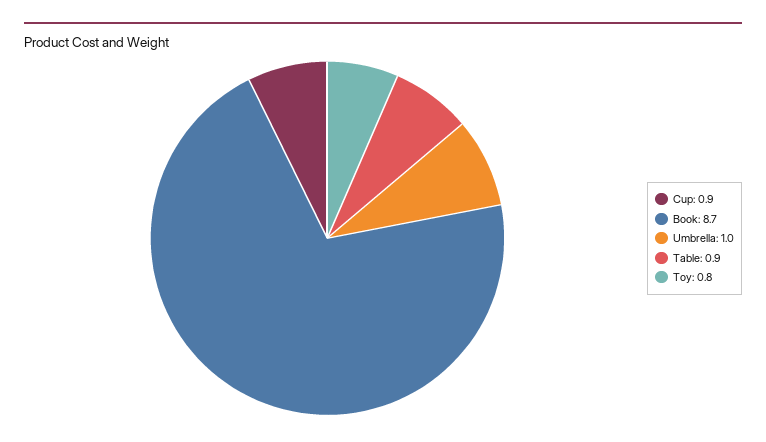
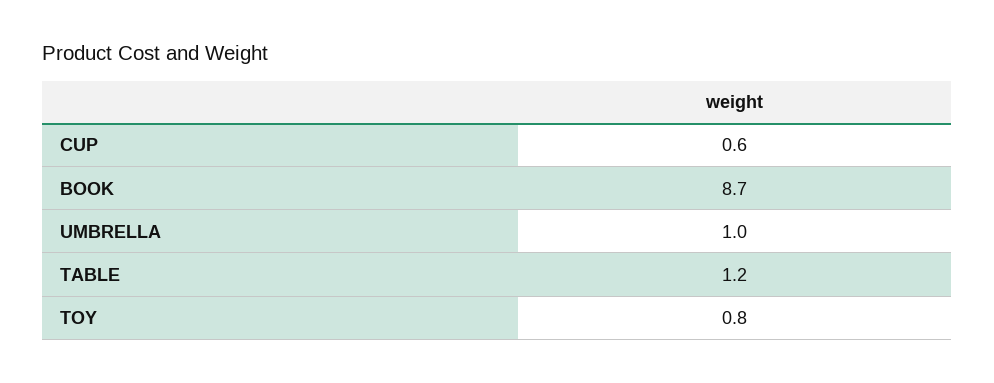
Cup: 0.9 -> 0.6
Table: 0.9 -> 1.2

